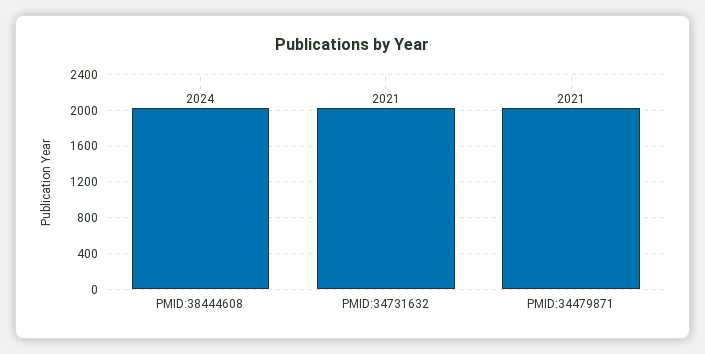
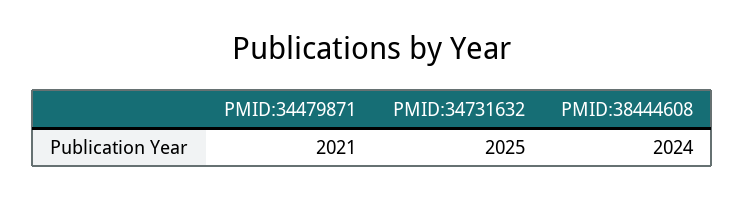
PMID:34731632: 2021 -> 2025

